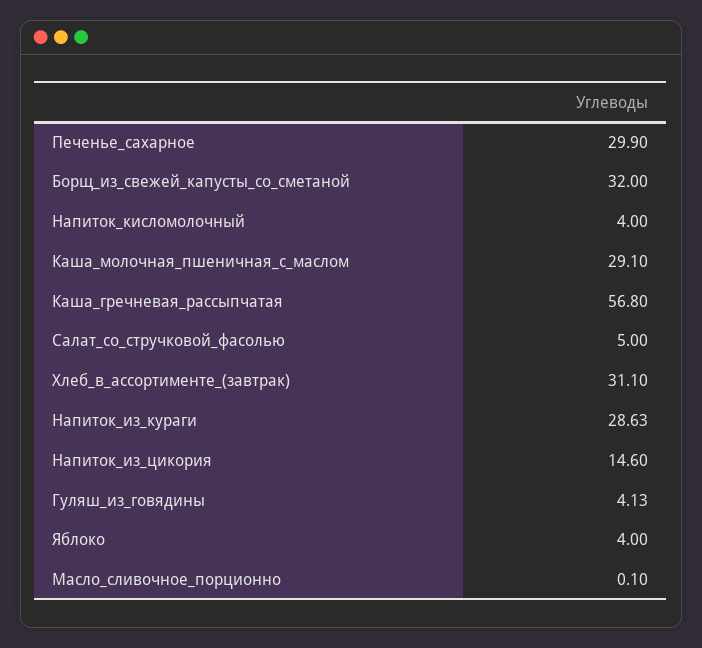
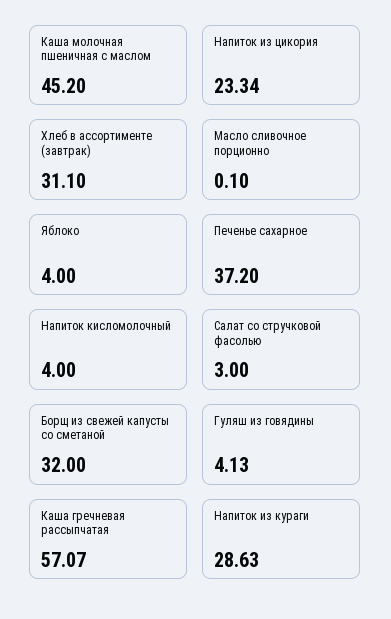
Печенье_сахарное: 29.9 -> 37.2
Каша_молочная_пшеничная_с_маслом: 29.1 -> 45.2
Каша_гречневая_рассыпчатая: 56.8 -> 57.07
Салат_со_стручковой_фасолью: 5 -> 3
Напиток_из_цикория: 14.6 -> 23.34

